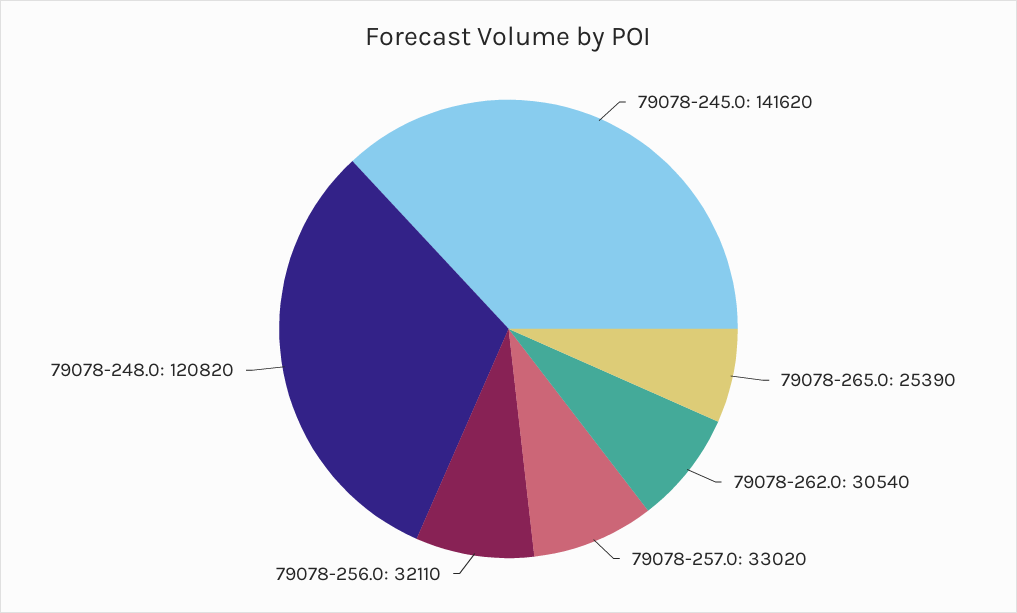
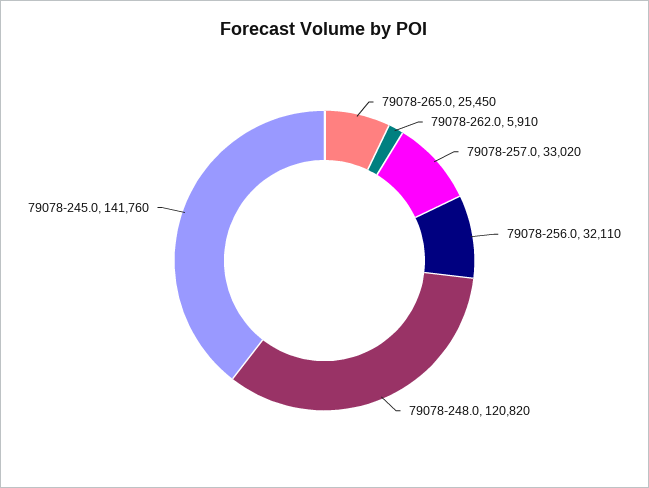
79078-245.0: 141620 -> 141760
79078-265.0: 25390 -> 25450
79078-262.0: 30540 -> 5910

